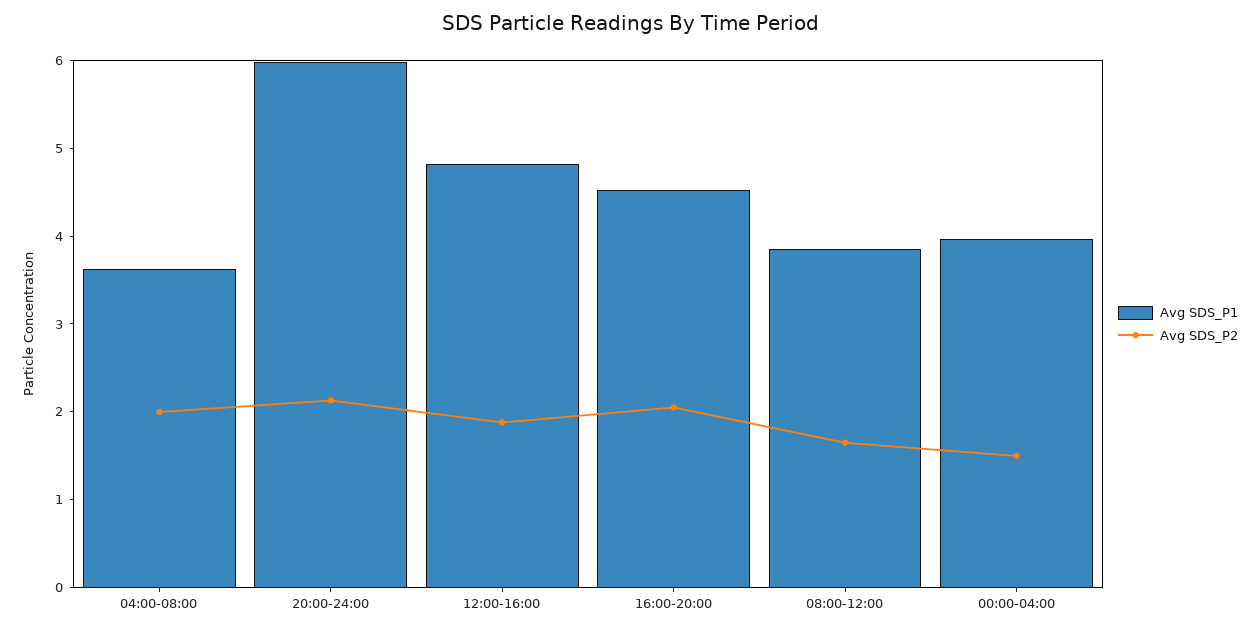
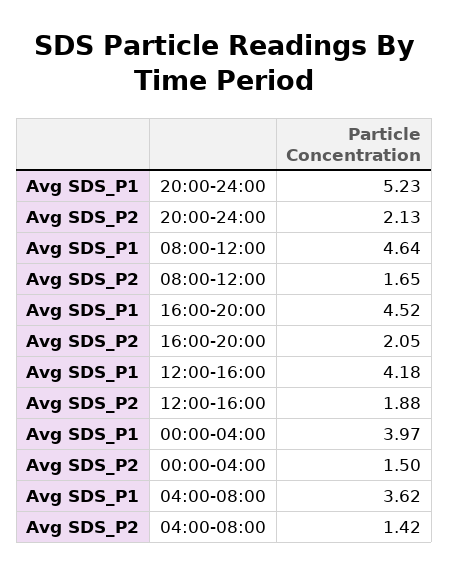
Avg SDS_P2, 04:00-08:00: 2 -> 1.42
Avg SDS_P1, 20:00-24:00: 6 -> 5.23
Avg SDS_P1, 12:00-16:00: 4.8 -> 4.18
Avg SDS_P1, 08:00-12:00: 3.8 -> 4.64

